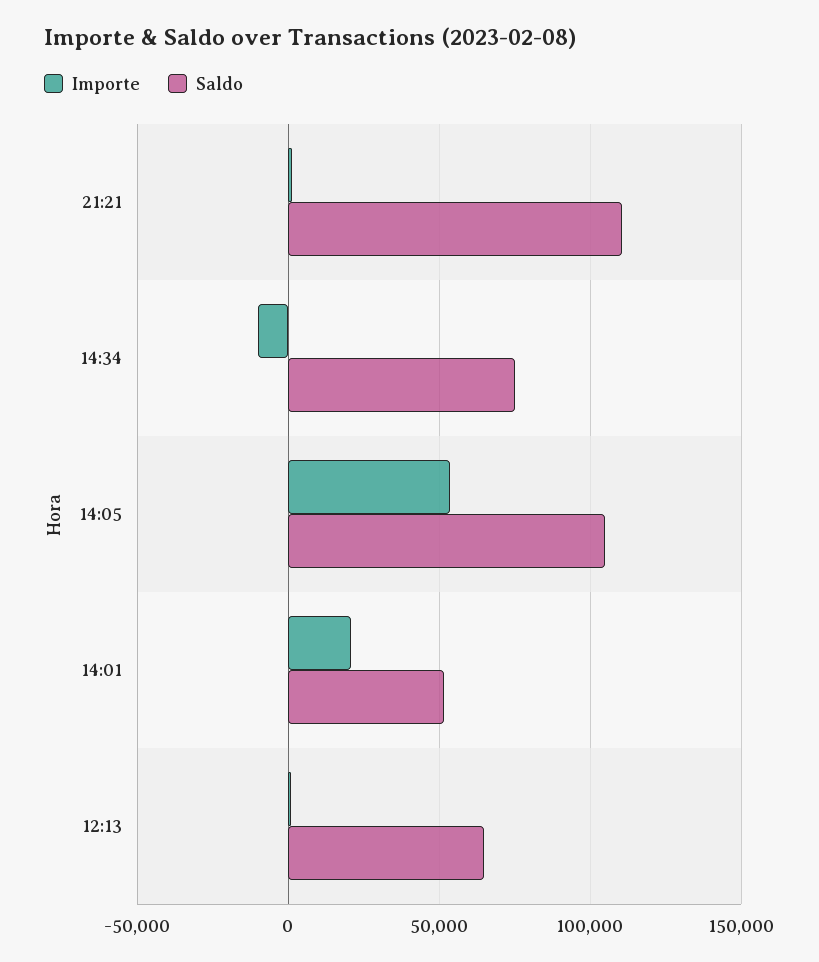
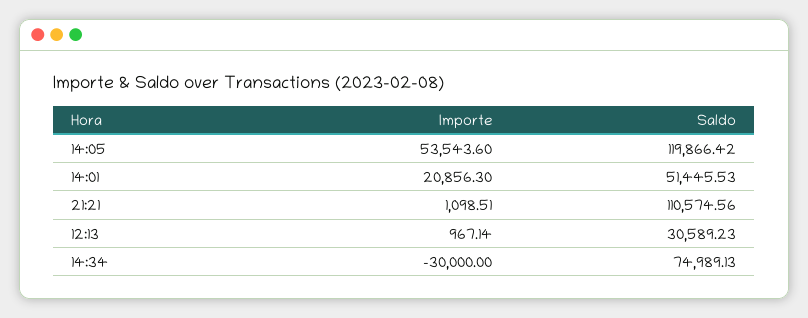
Importe, 14:34: -10000 -> -30000
Saldo, 14:05: 105000 -> 119866.42
Saldo, 12:13: 65000 -> 30589.23

